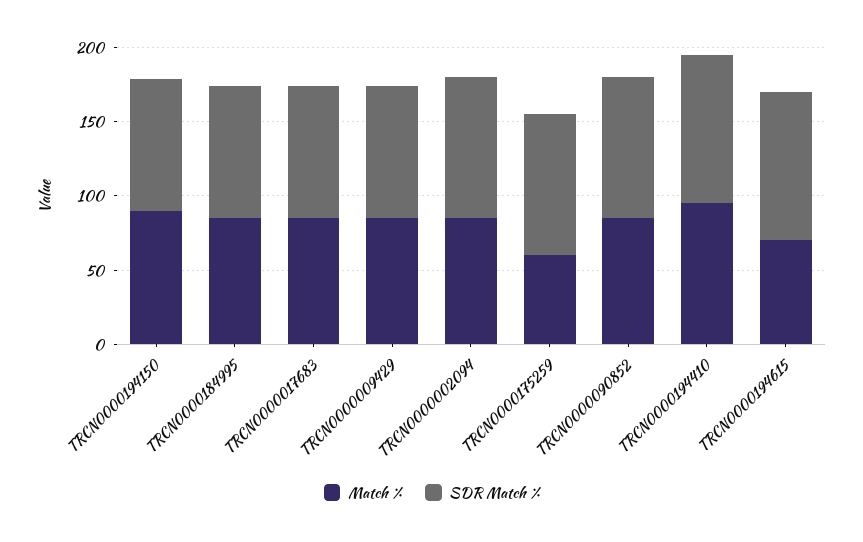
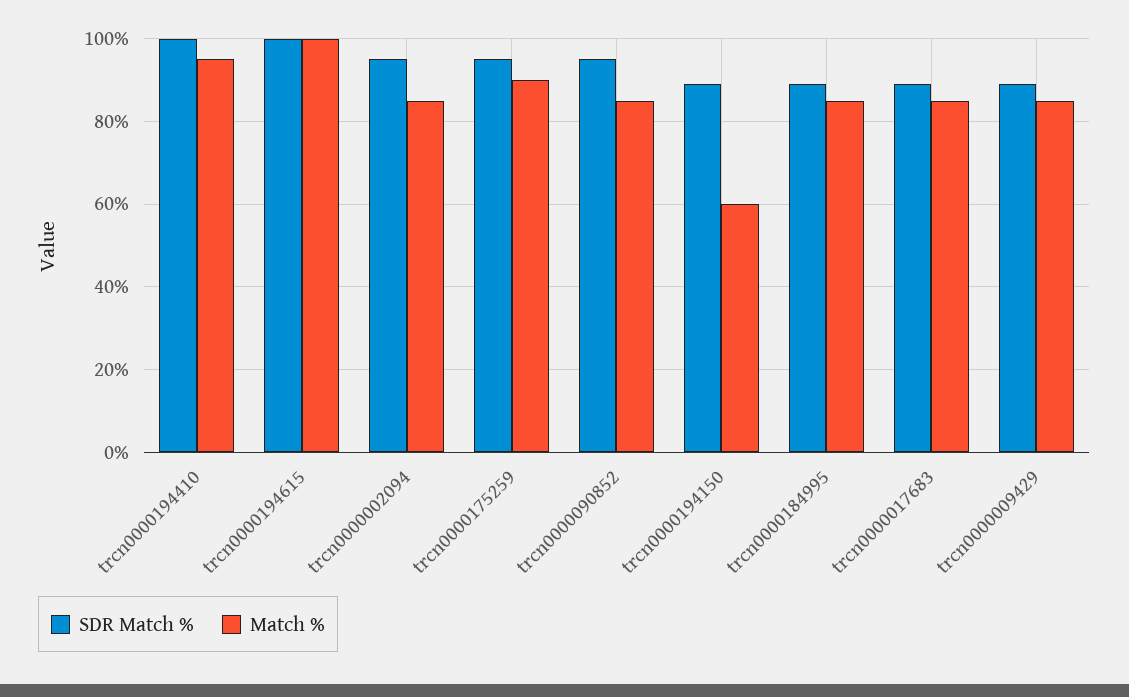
Match %, TRCN0000194150: 90 -> 60
Match %, TRCN0000175259: 60 -> 90
Match %, TRCN0000194615: 70 -> 100

